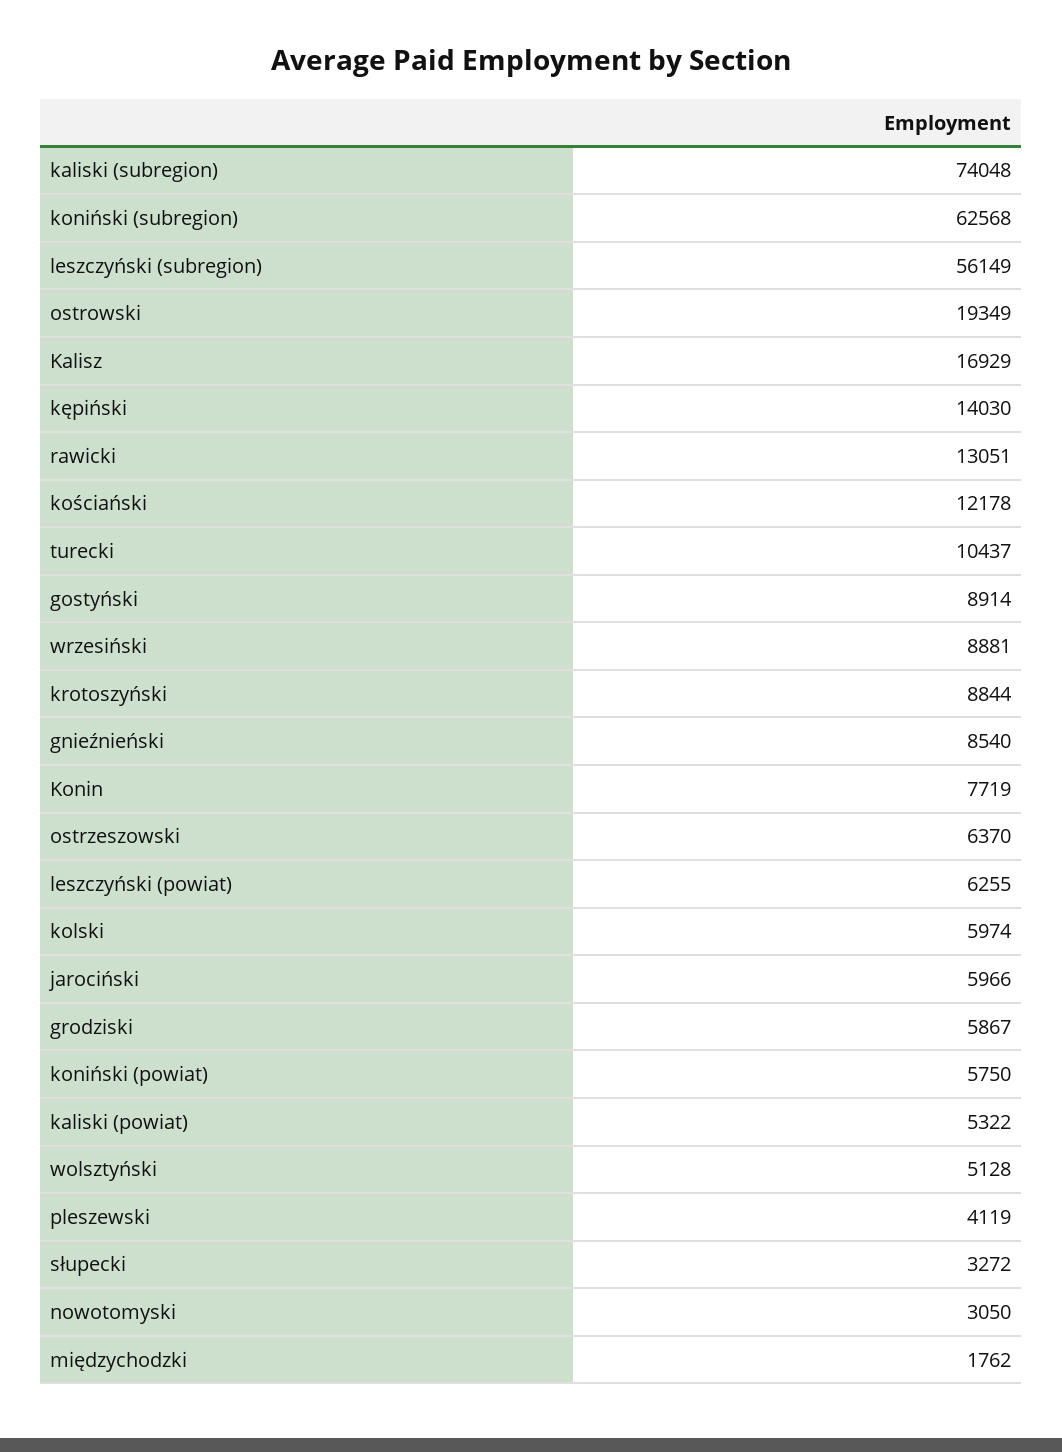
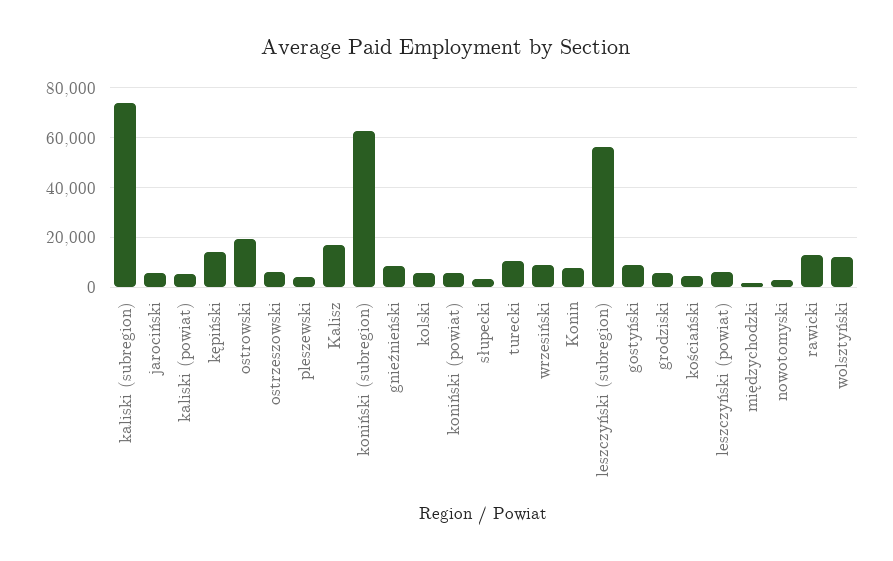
kościański: 12178 -> 5000
krotoszyński: 8844 -> none
wolsztyński: 5128 -> 12500

